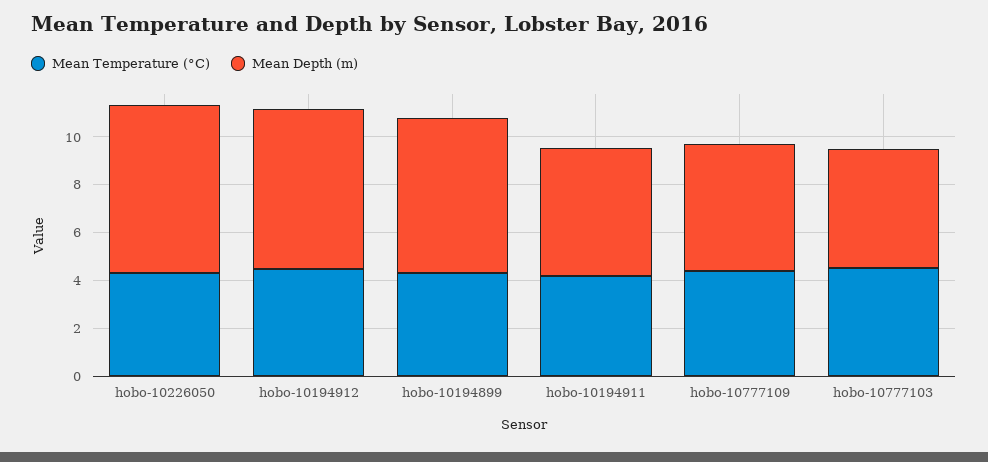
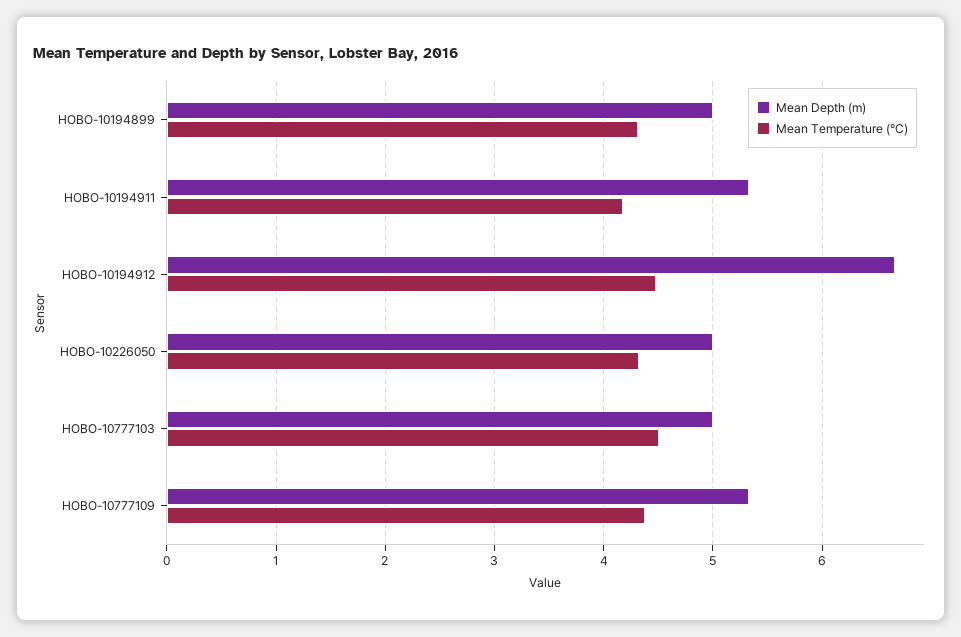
Mean Depth (m), hobo-10226050: 7 -> 5
Mean Depth (m), hobo-10194899: 6.5 -> 5

